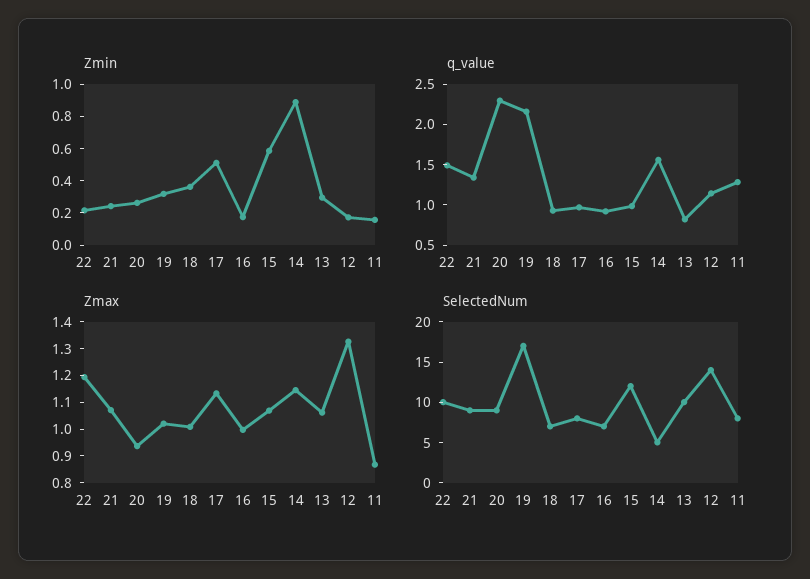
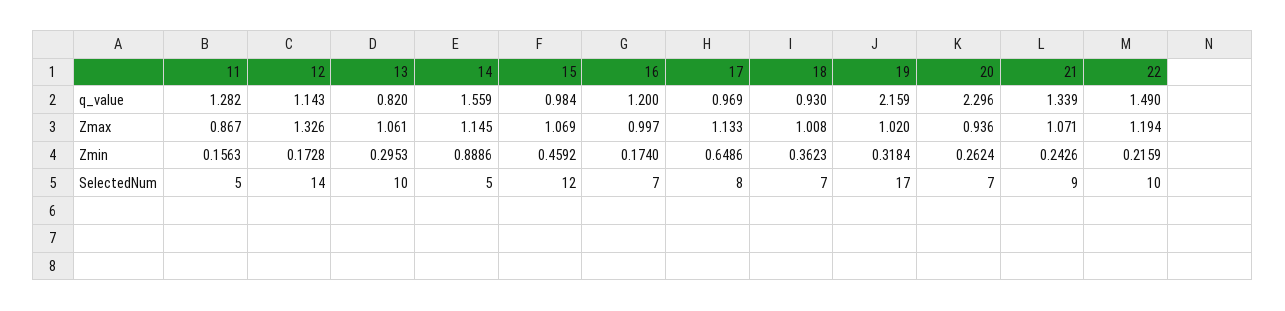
Zmin, 17: 0.5 -> 0.6486
Zmin, 15: 0.6 -> 0.4592
q_value, 16: 0.9 -> 1.2
SelectedNum, 20: 9 -> 7
SelectedNum, 11: 8 -> 5

